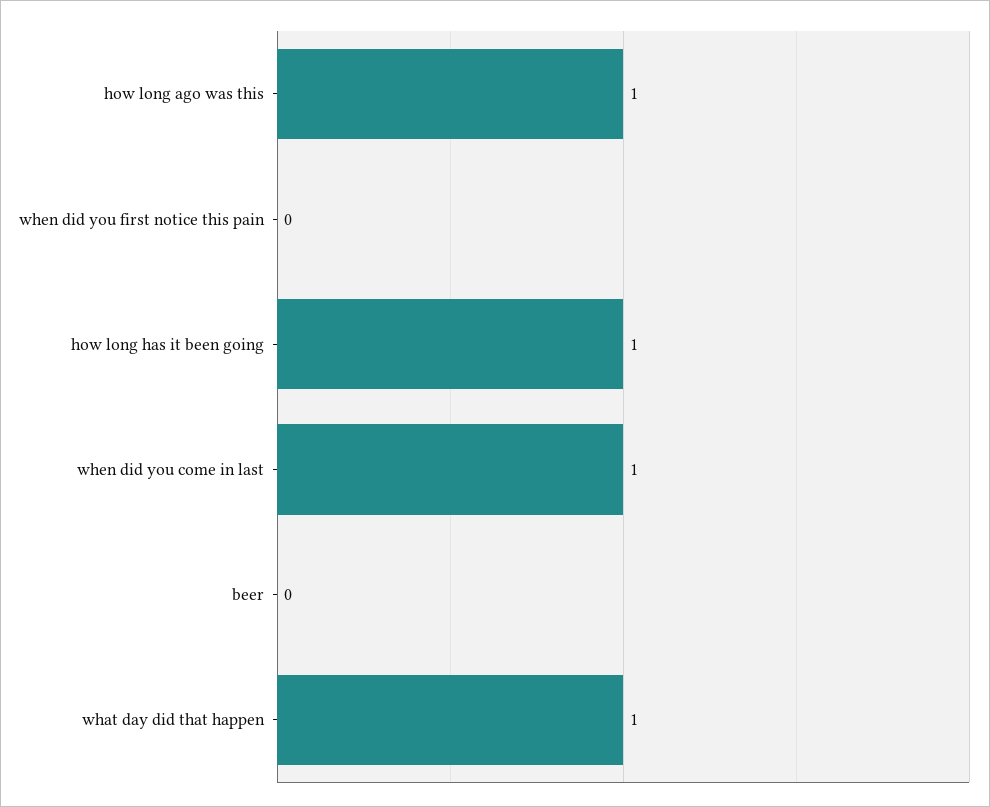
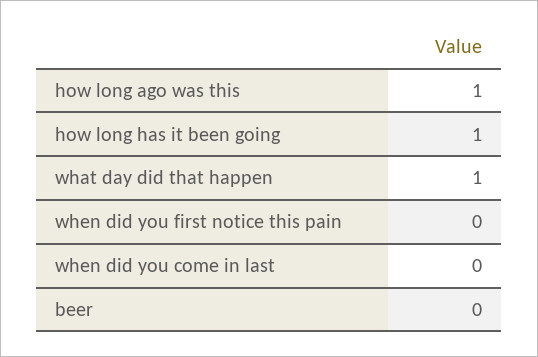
when did you come in last: 1 -> 0

